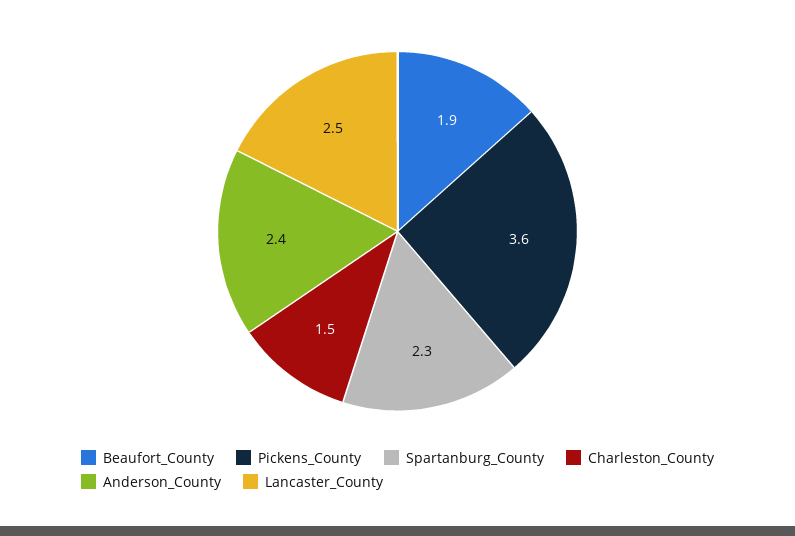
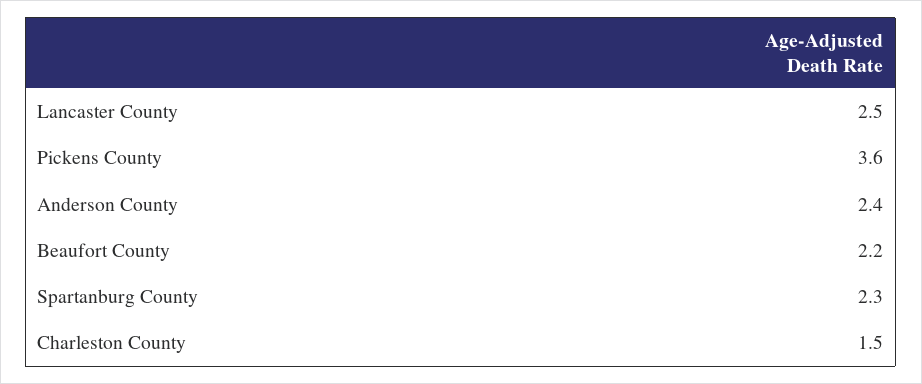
Beaufort_County: 1.9 -> 2.2

